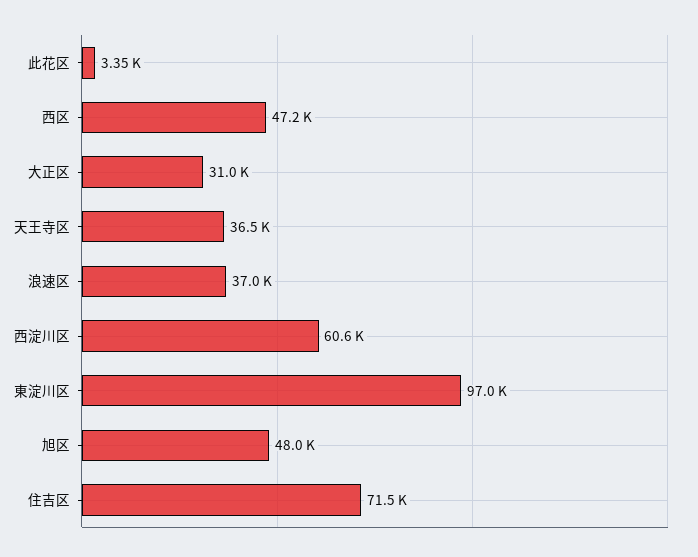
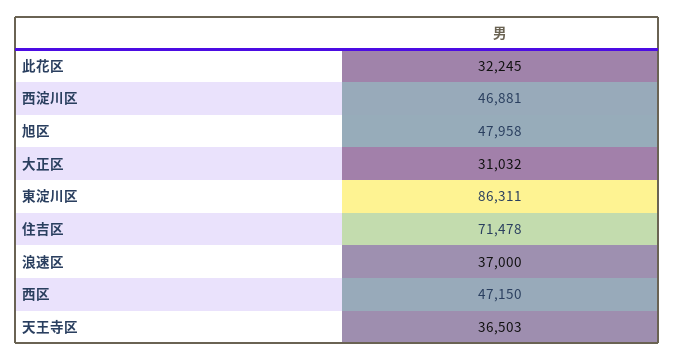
此花区: 3350 -> 32245
西淀川区: 60600 -> 46881
東淀川区: 97000 -> 86311

